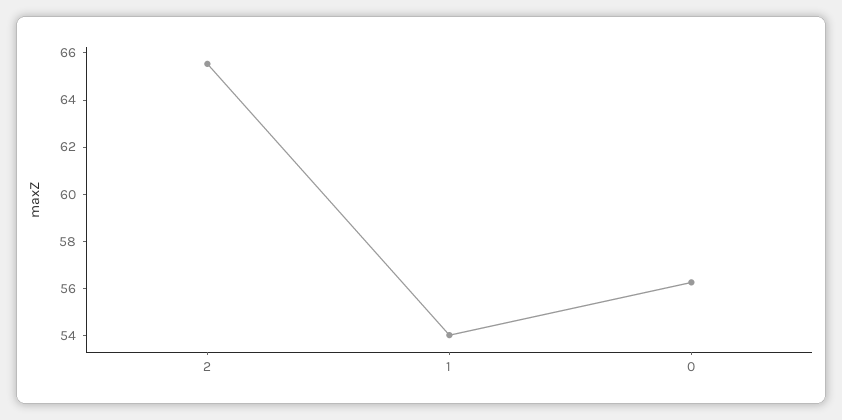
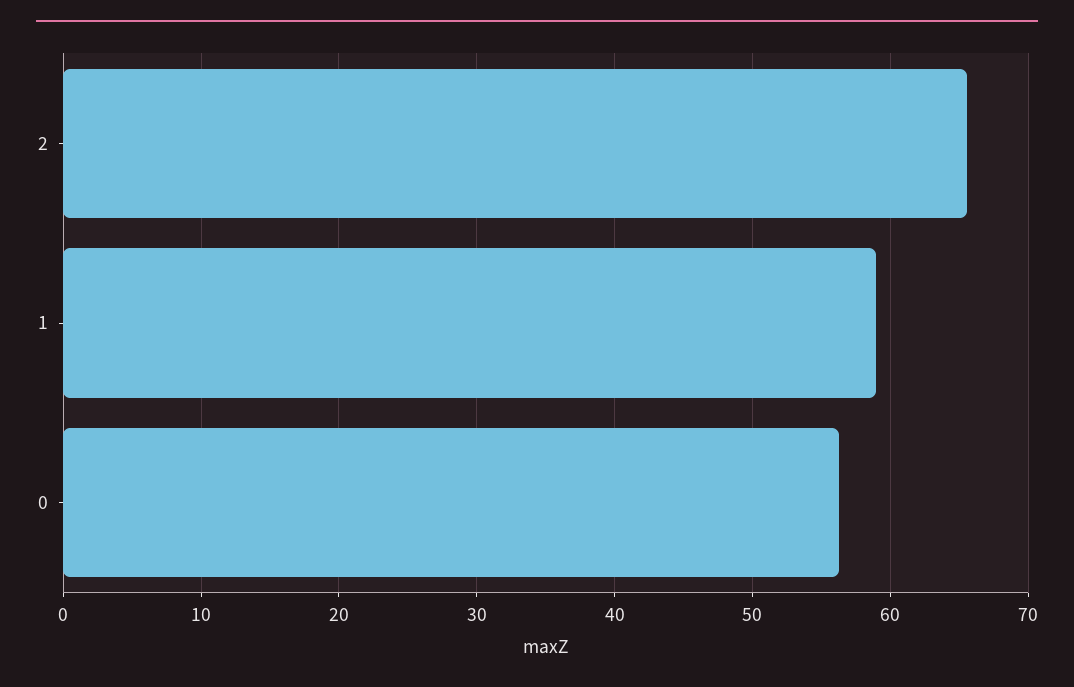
1: 54 -> 59

